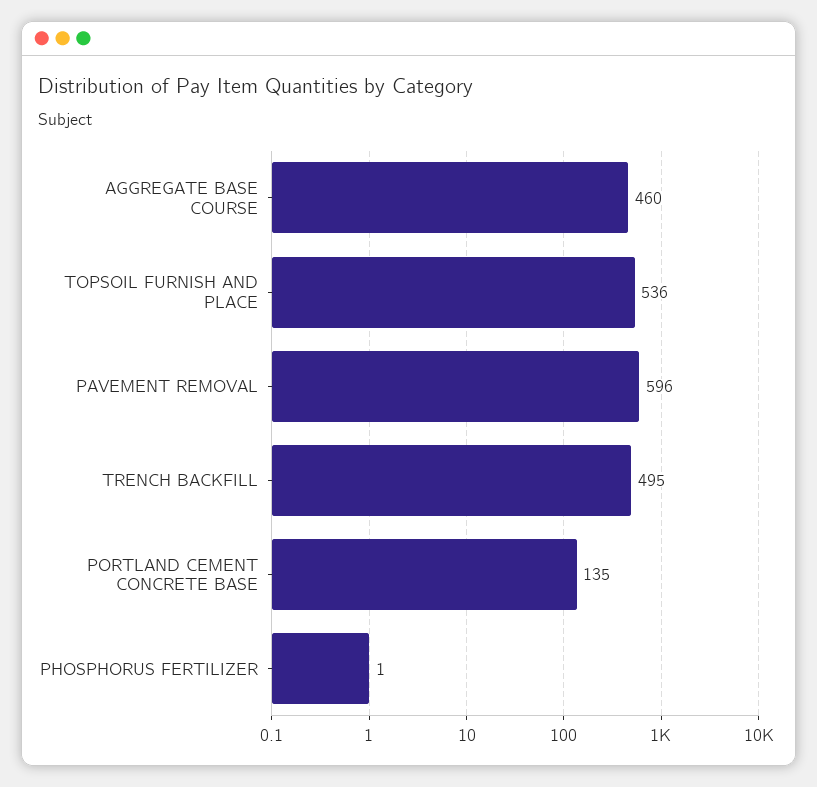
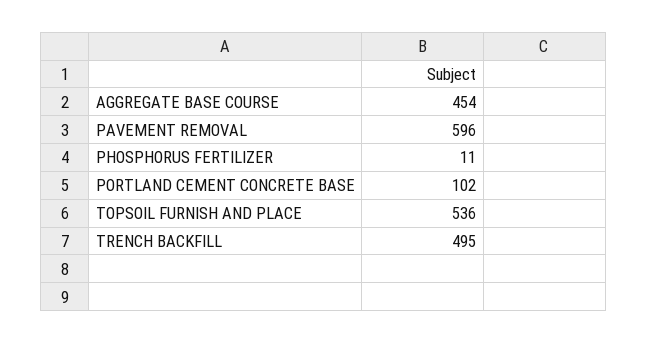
AGGREGATE BASE COURSE: 460 -> 454
PORTLAND CEMENT CONCRETE BASE: 135 -> 102
PHOSPHORUS FERTILIZER: 1 -> 11

